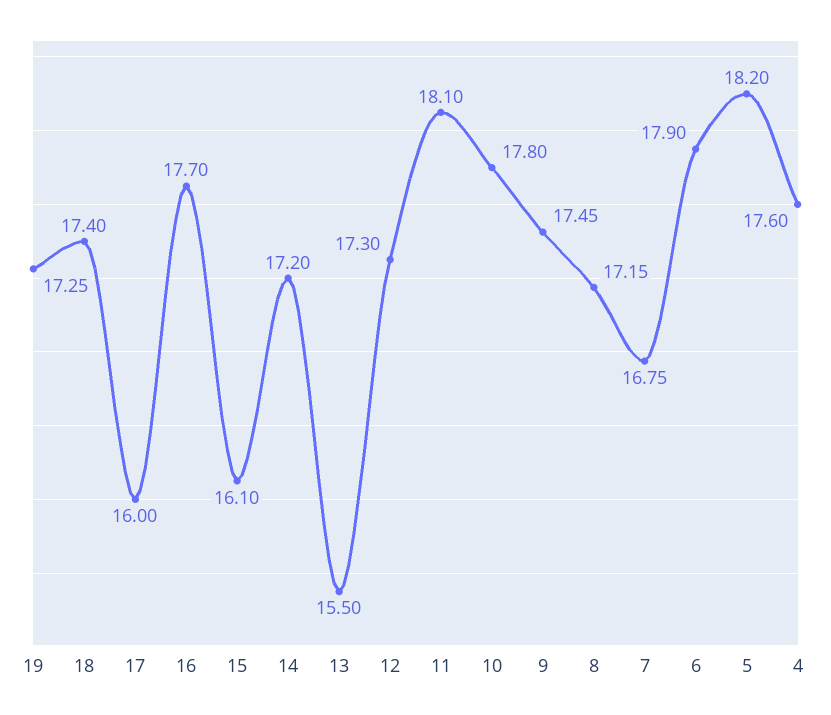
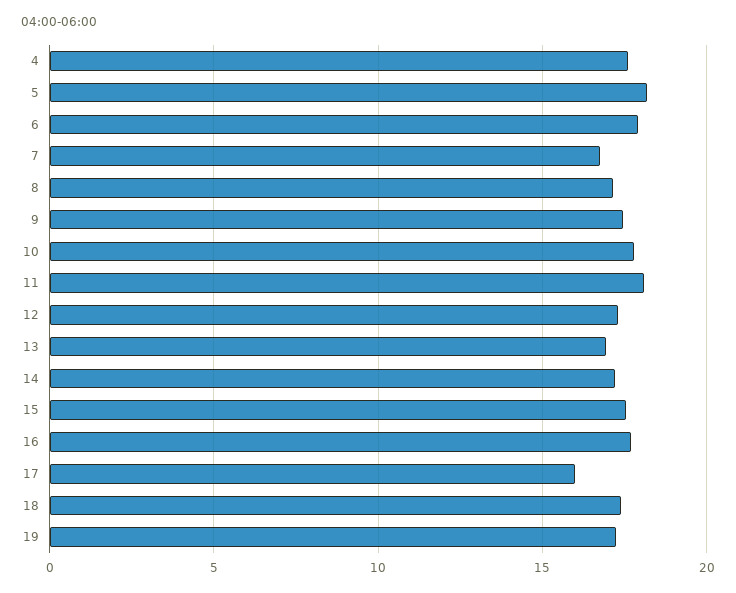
15: 16.1 -> 17.5
13: 15.5 -> 17

